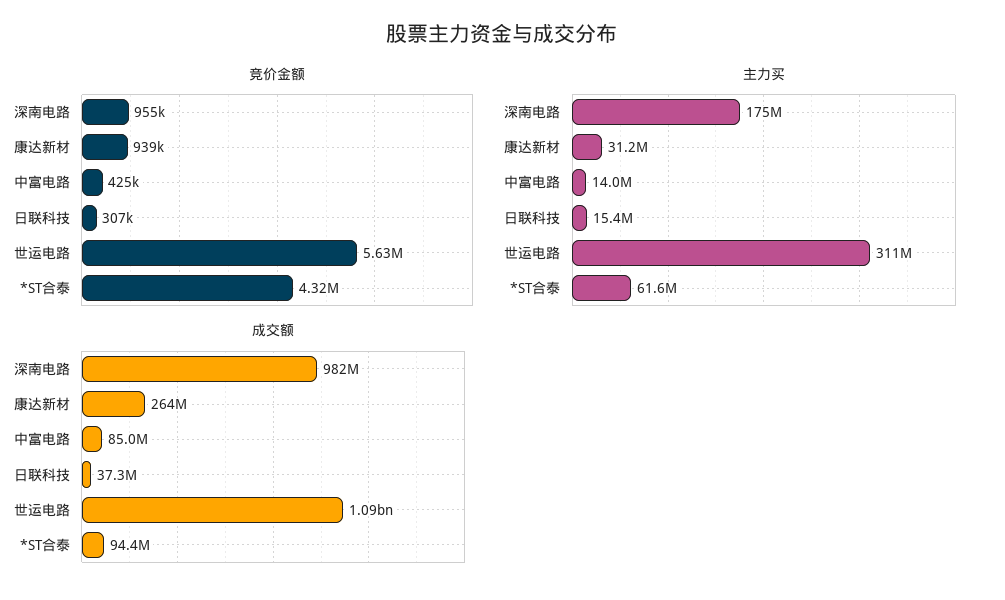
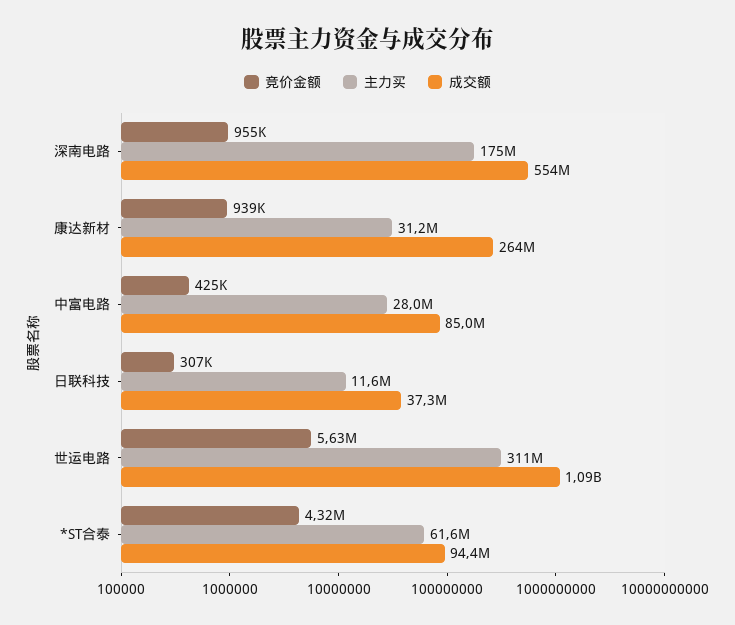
主力买, 中富电路: 14000000 -> 28000000
主力买, 日联科技: 15400000 -> 11600000
成交额, 深南电路: 982000000 -> 554000000

